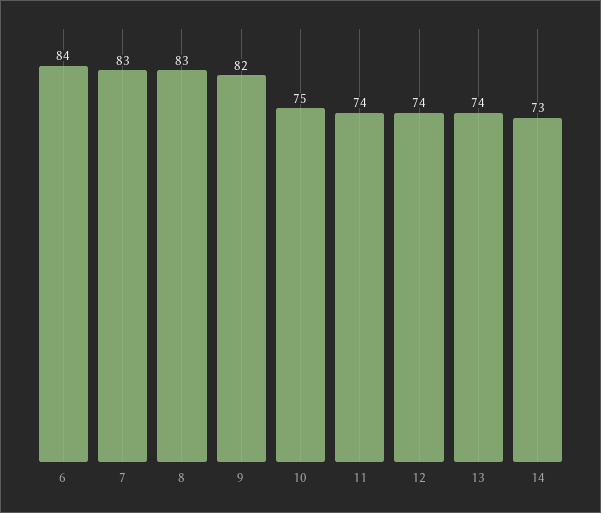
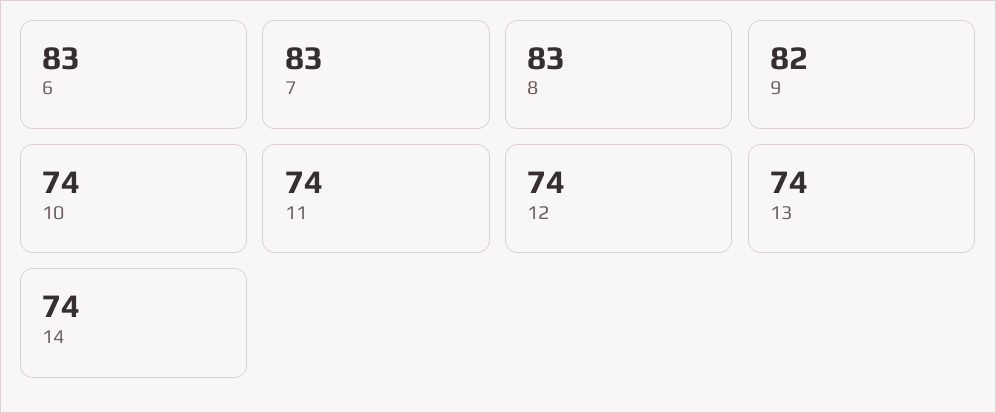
6: 84 -> 83
10: 75 -> 74
14: 73 -> 74

